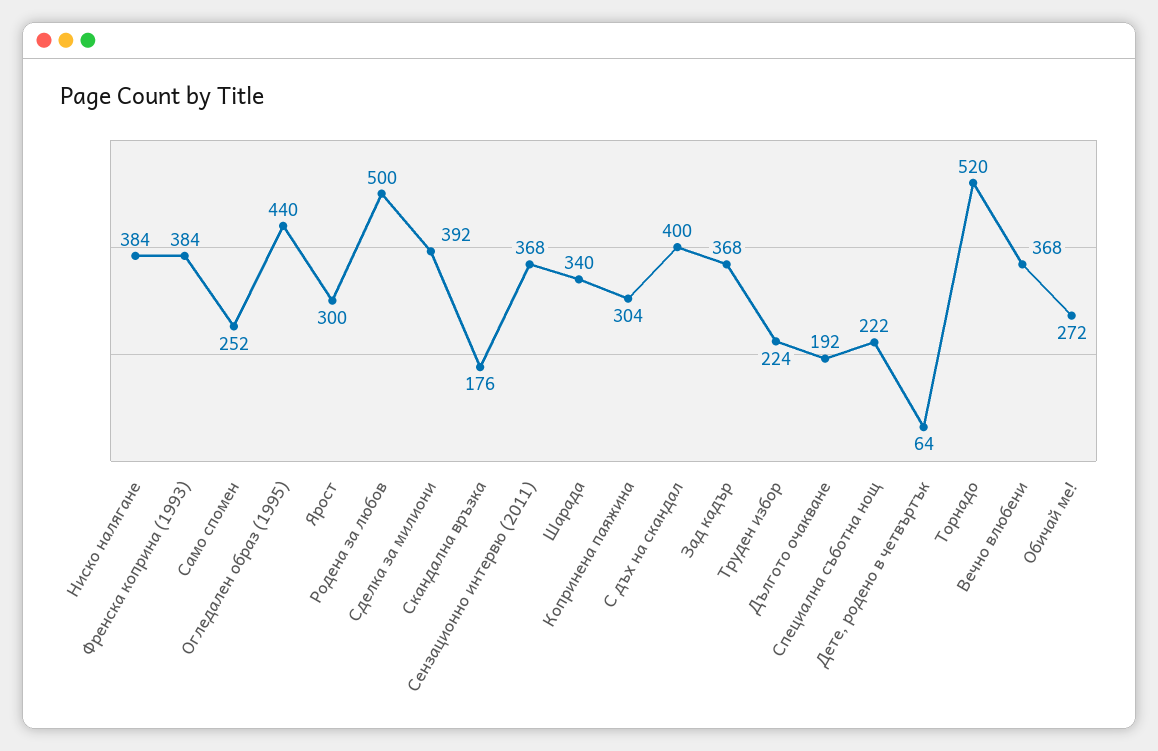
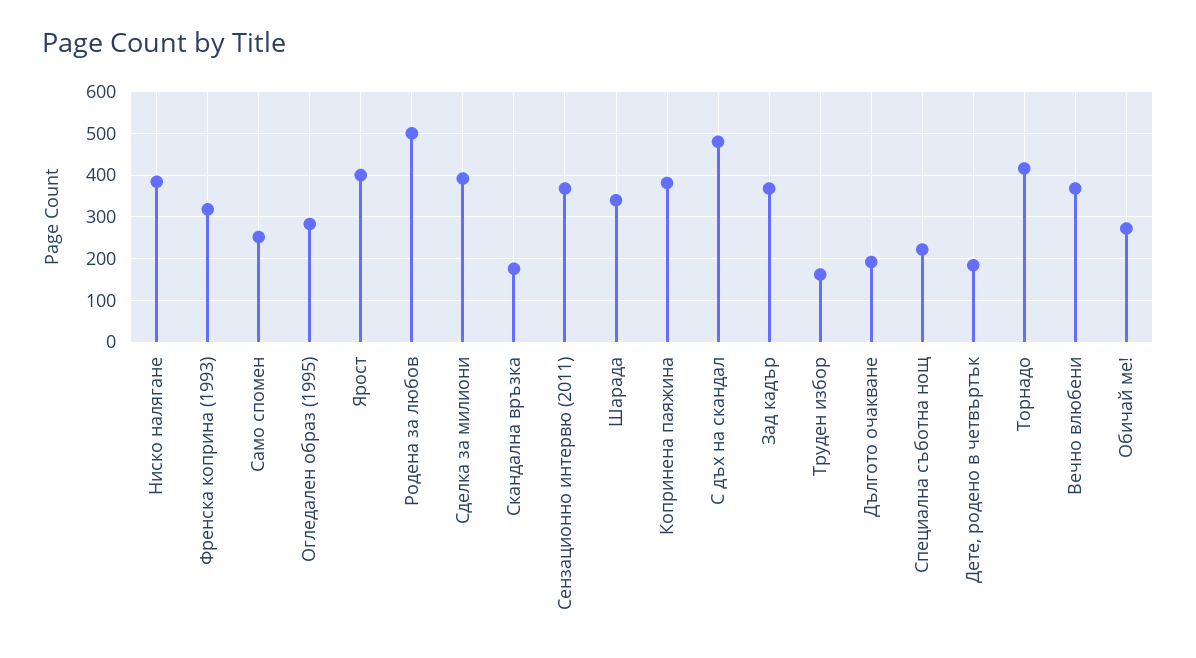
Френска коприна (1993): 384 -> 320
Огледален образ (1995): 440 -> 280
Ярост: 300 -> 400
Копринена паяжина: 304 -> 380
С дъх на скандал: 400 -> 480
Труден избор: 224 -> 160
Дете, родено в четвъртък: 64 -> 180
Торнадо: 520 -> 420

